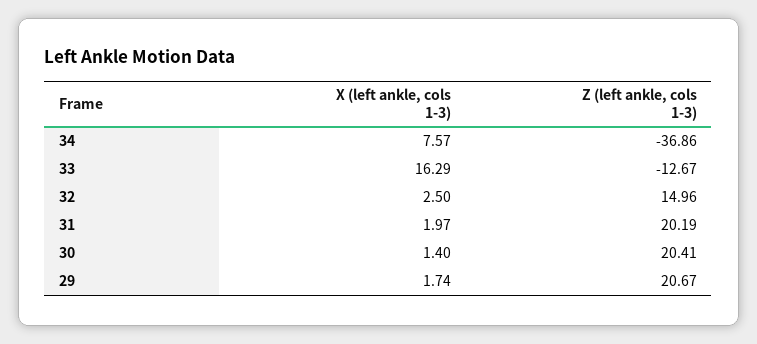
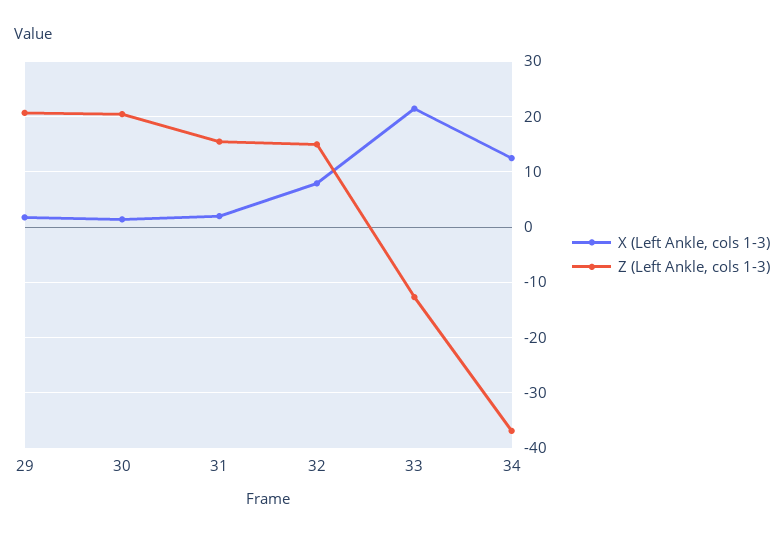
X (left ankle, cols 1-3), 34: 7.57 -> 12
X (left ankle, cols 1-3), 33: 16.29 -> 22
X (left ankle, cols 1-3), 32: 2.5 -> 8
Z (left ankle, cols 1-3), 31: 20.19 -> 16

